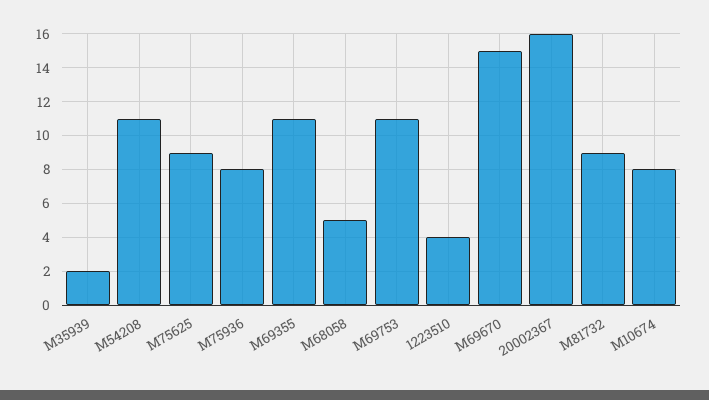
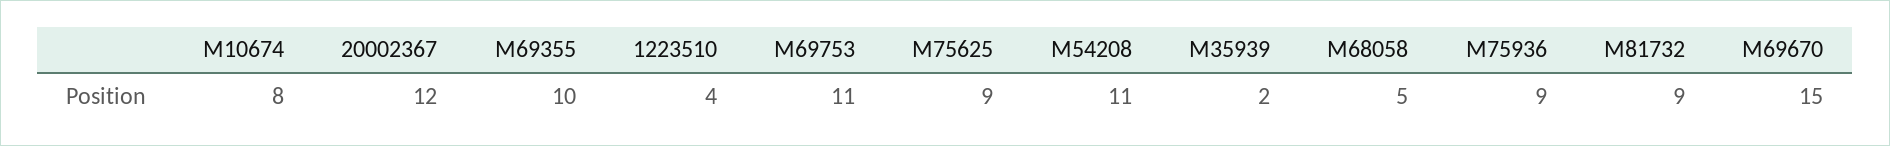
M75936: 8 -> 9
M69355: 11 -> 10
20002367: 16 -> 12

